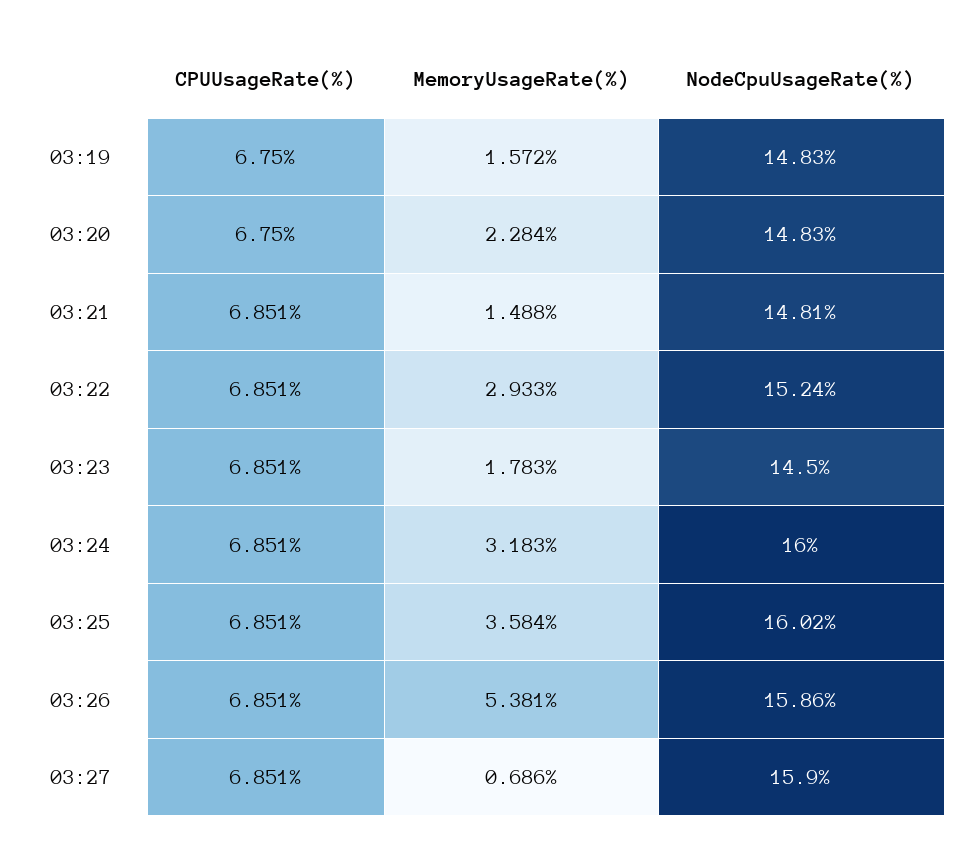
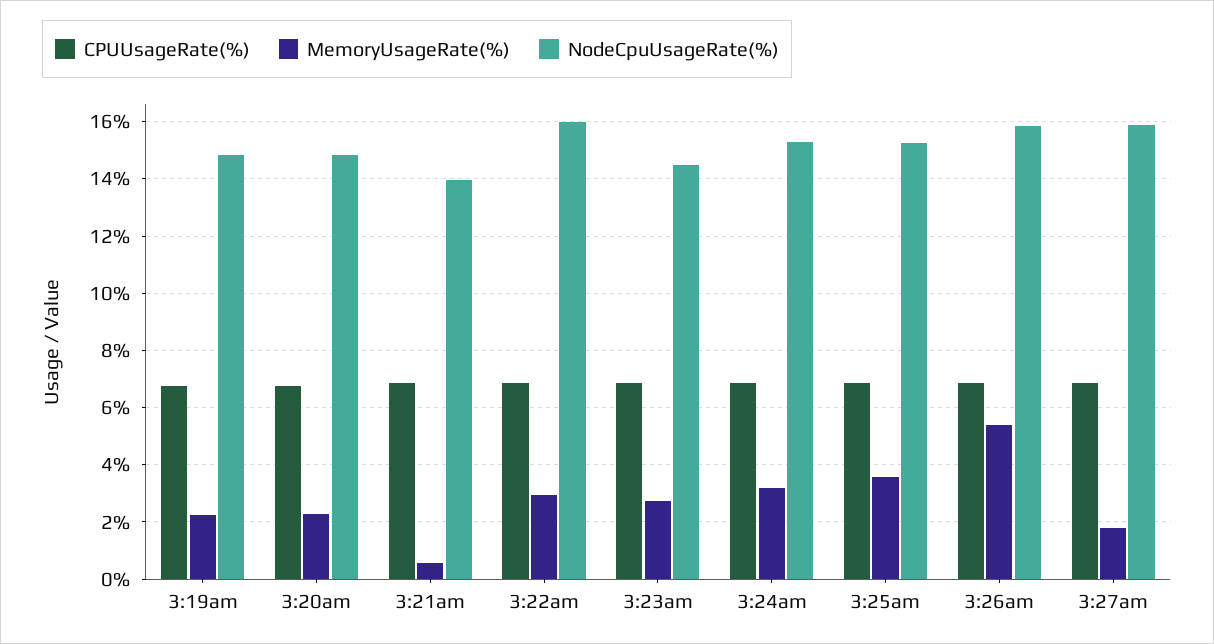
MemoryUsageRate(%), 03:19: 1.572 -> 2.25
MemoryUsageRate(%), 03:21: 1.488 -> 0.5
NodeCpuUsageRate(%), 03:21: 14.81 -> 14
NodeCpuUsageRate(%), 03:22: 15.24 -> 16
MemoryUsageRate(%), 03:23: 1.783 -> 2.75
NodeCpuUsageRate(%), 03:24: 16 -> 15.25
NodeCpuUsageRate(%), 03:25: 16.02 -> 15.25
MemoryUsageRate(%), 03:27: 0.686 -> 1.75

